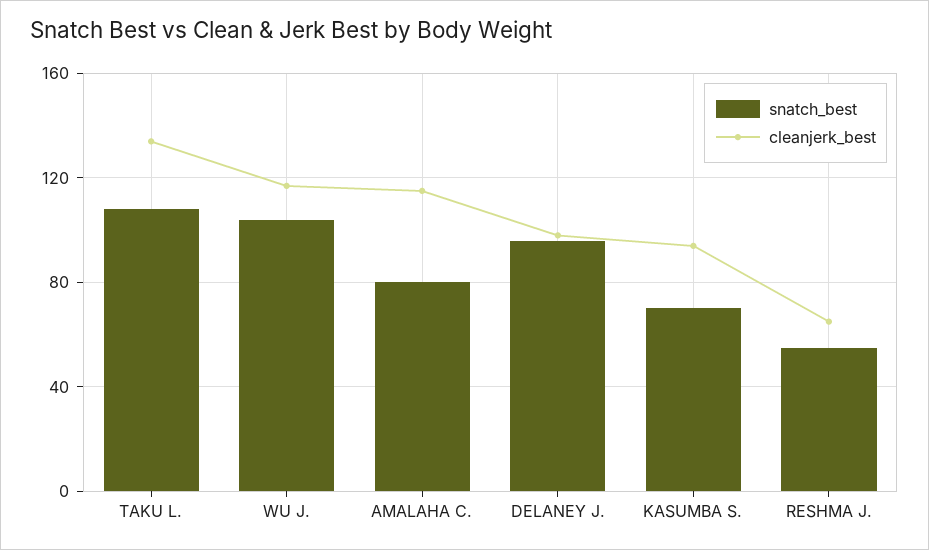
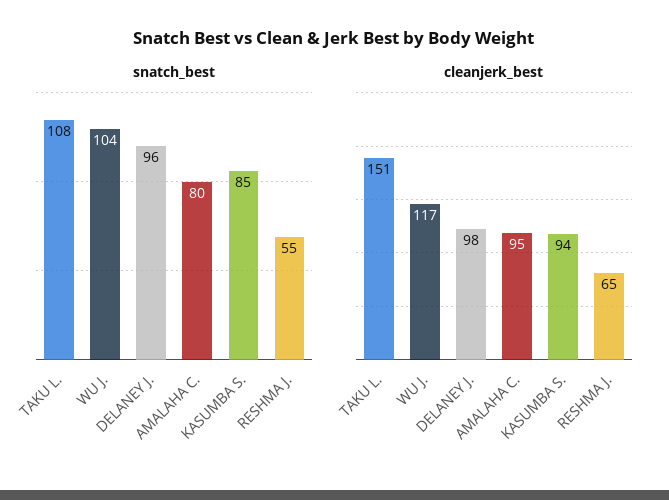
cleanjerk_best, TAKU L.: 135 -> 151
cleanjerk_best, AMALAHA C.: 115 -> 95
snatch_best, KASUMBA S.: 70 -> 85

